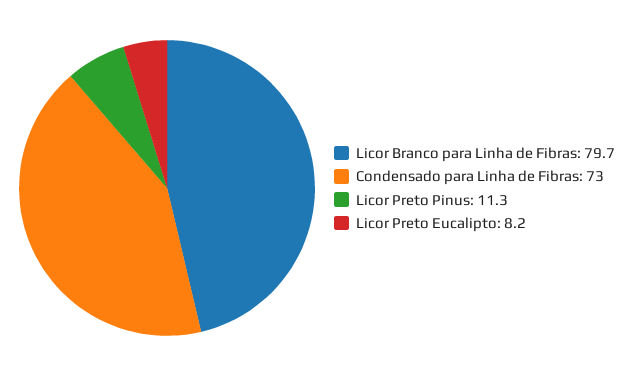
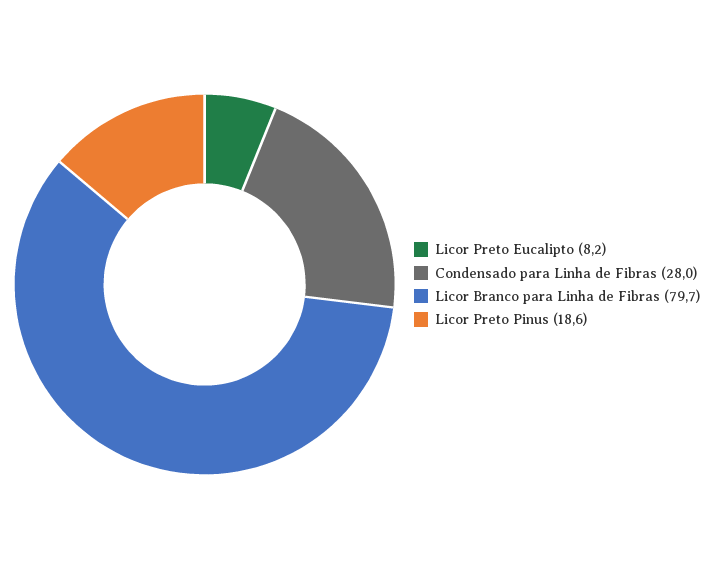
Condensado para Linha de Fibras: 73 -> 28
Licor Preto Pinus: 11.3 -> 18.6

